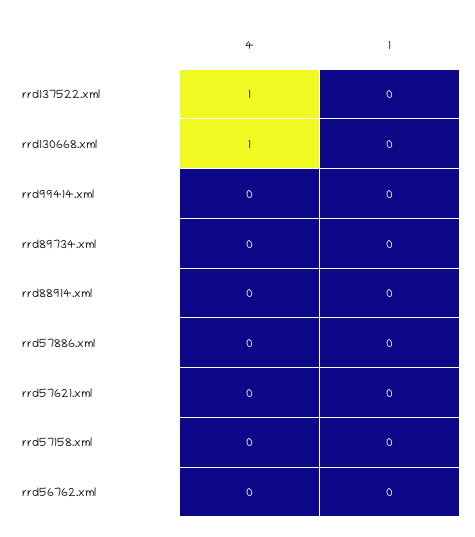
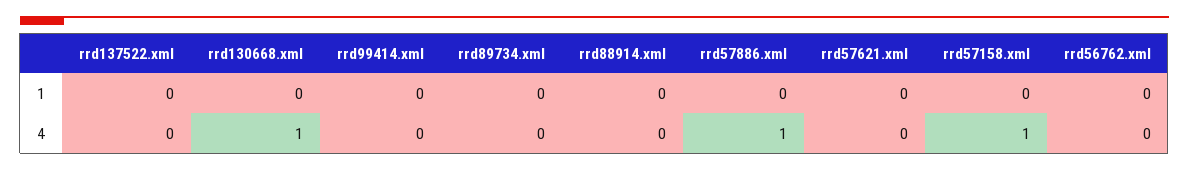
4, rrd137522.xml: 1 -> 0
4, rrd57886.xml: 0 -> 1
4, rrd57158.xml: 0 -> 1

